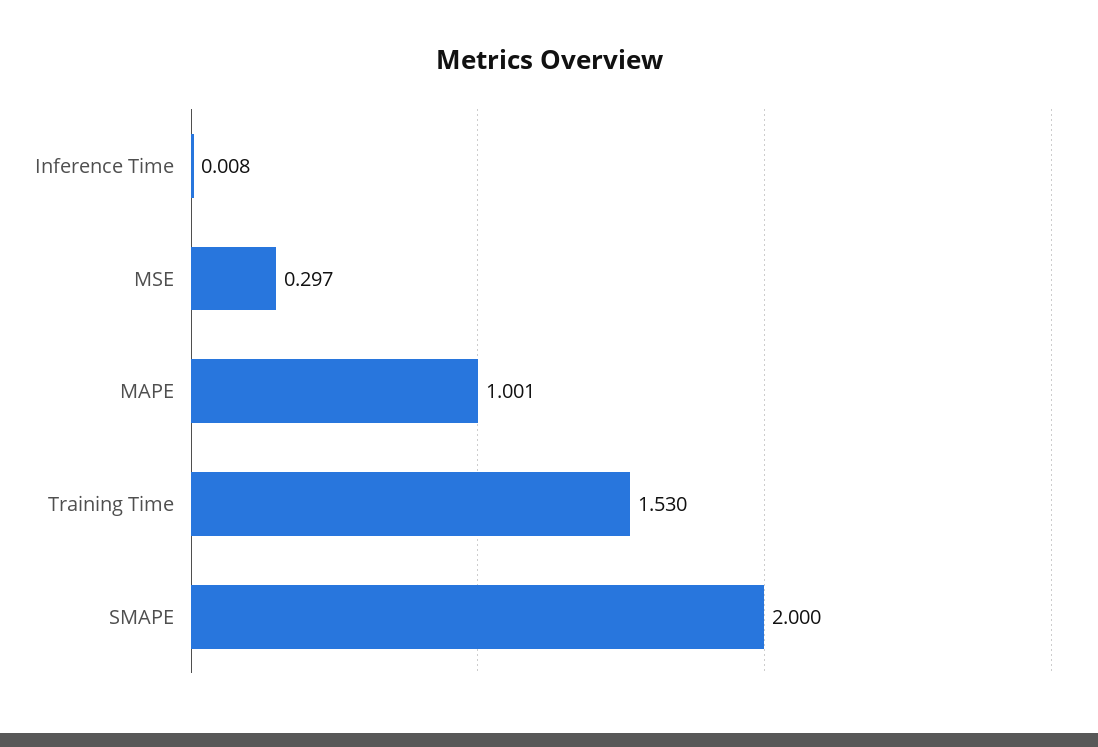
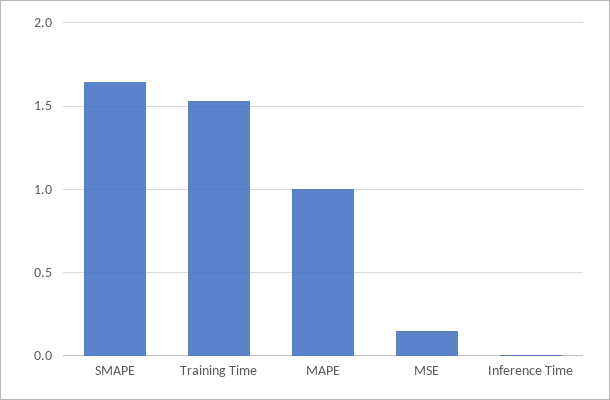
MSE: 0.297 -> 0.15
SMAPE: 2 -> 1.65

